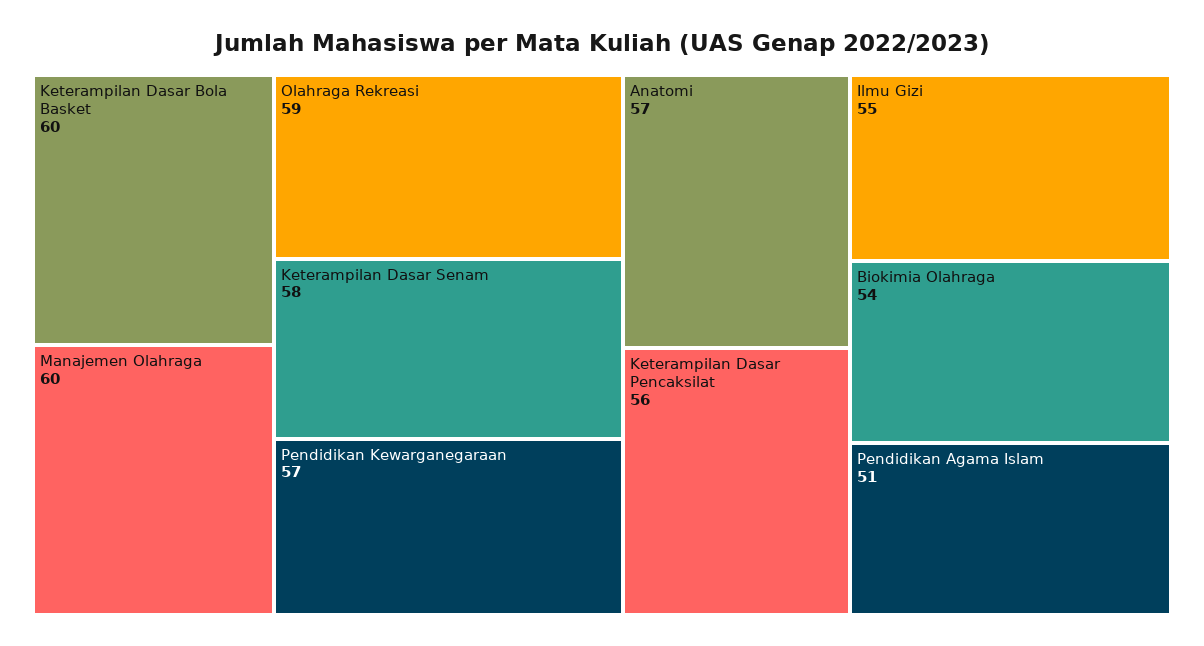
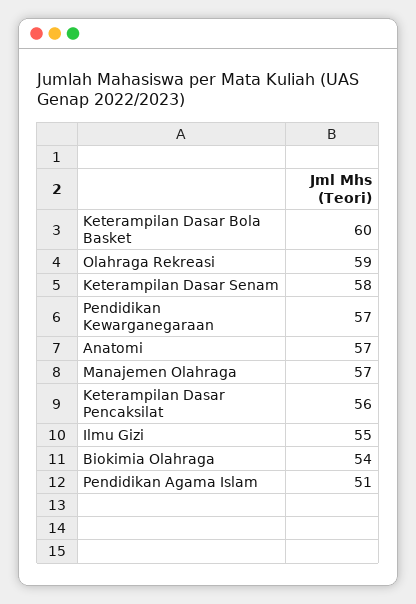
Manajemen Olahraga: 60 -> 57

